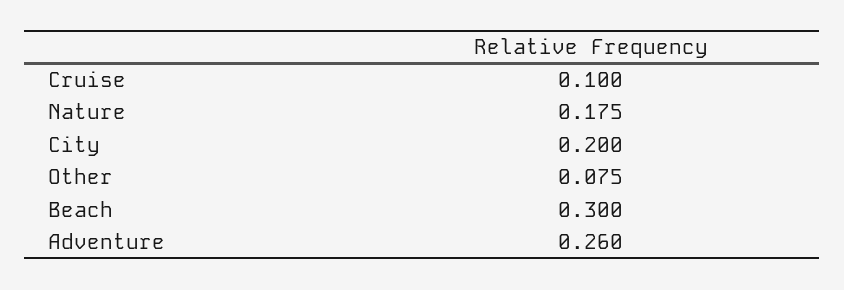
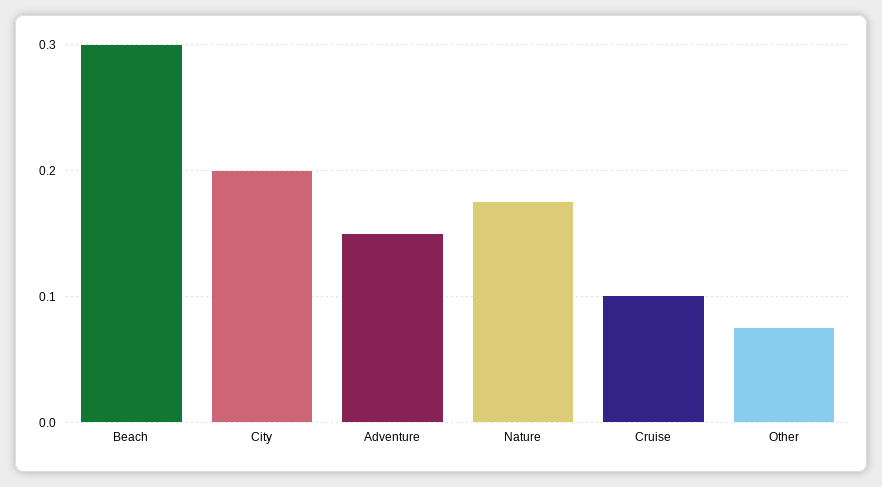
Adventure: 0.26 -> 0.15

